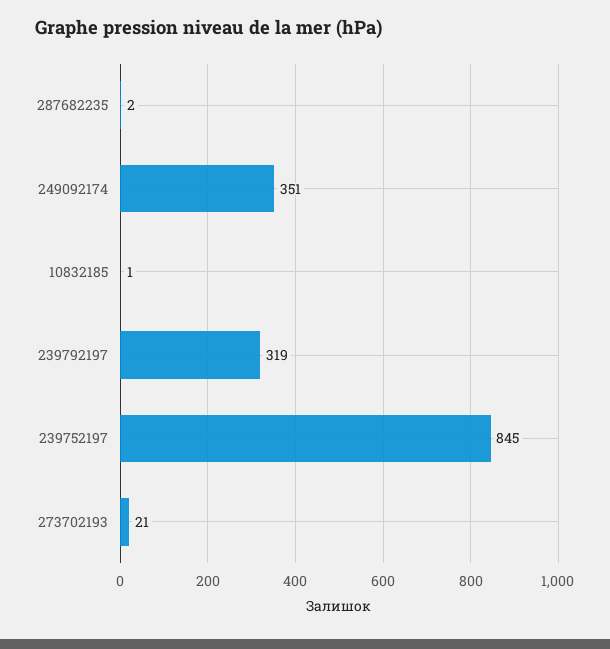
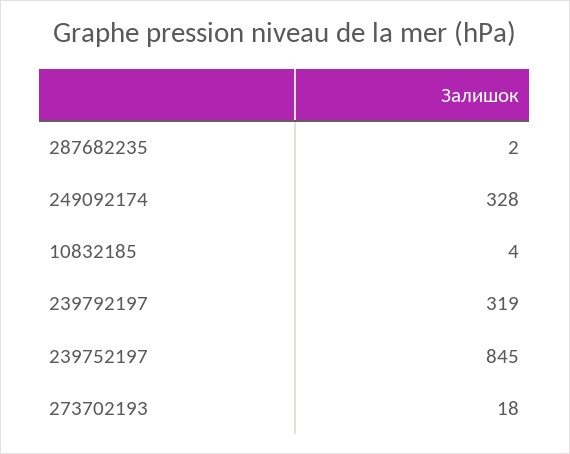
249092174: 351 -> 328
10832185: 1 -> 4
273702193: 21 -> 18

